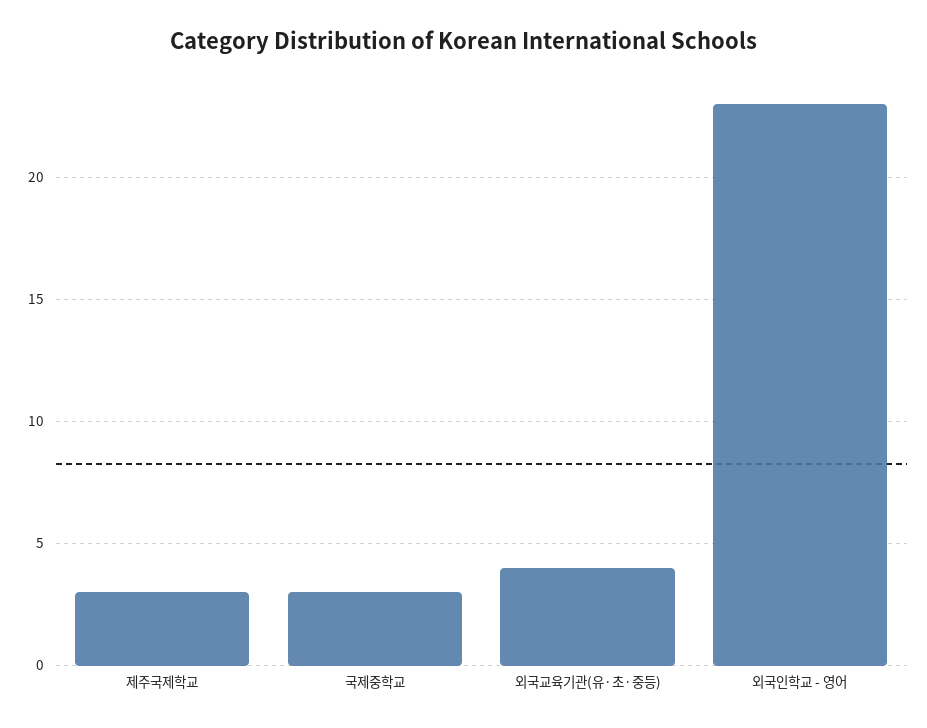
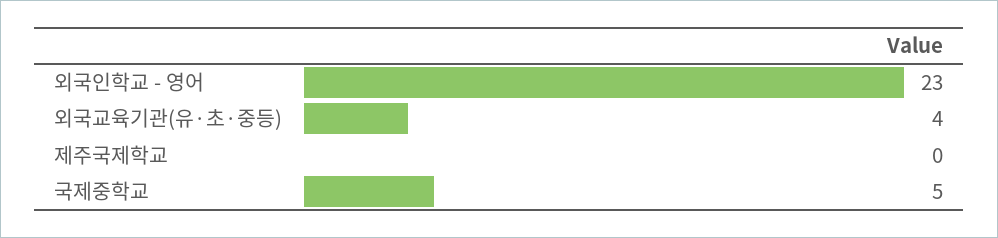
제주국제학교: 3 -> 0
국제중학교: 3 -> 5

